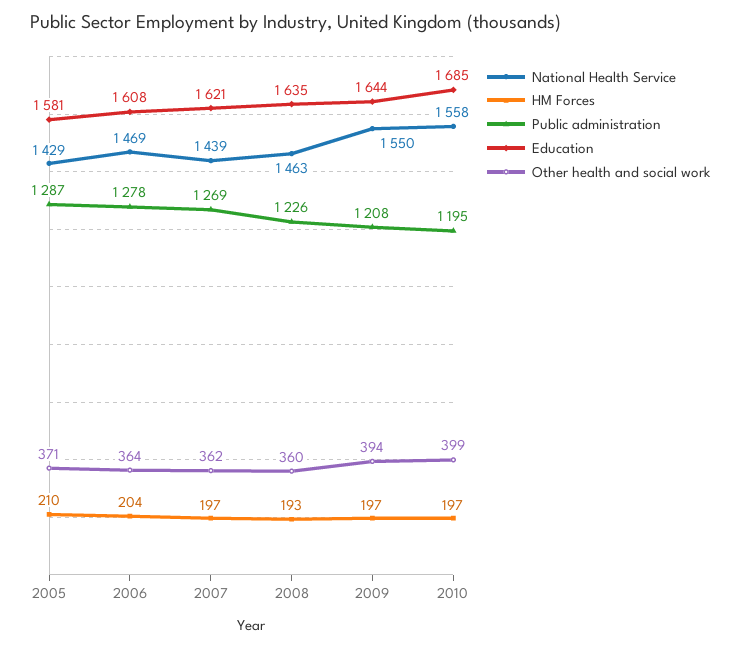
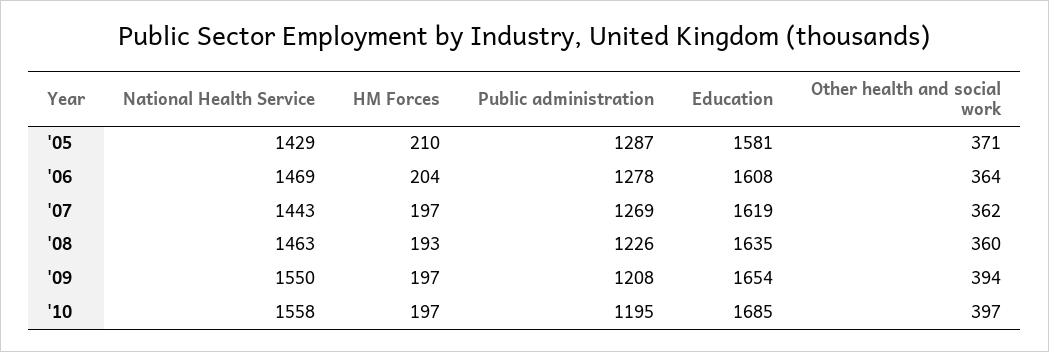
National Health Service, 2007: 1439 -> 1443
Education, 2007: 1621 -> 1619
Education, 2009: 1644 -> 1654
Other health and social work, 2010: 399 -> 397

